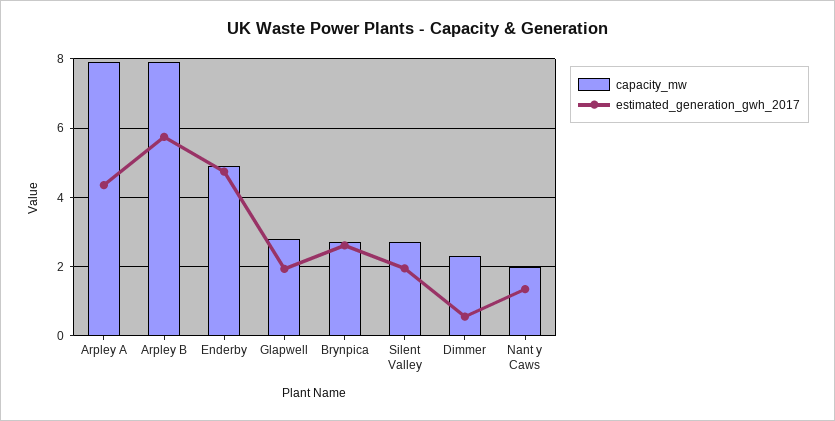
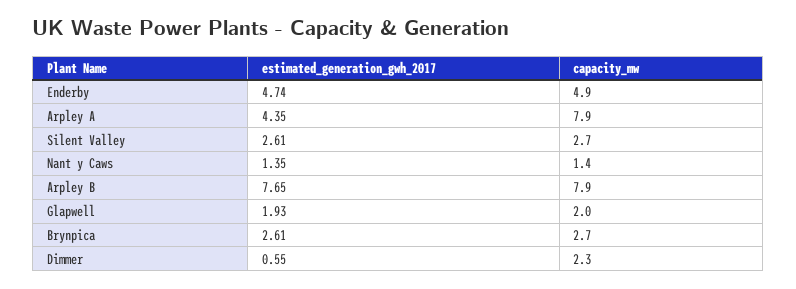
estimated_generation_gwh_2017, Arpley B: 5.8 -> 7.65
capacity_mw, Glapwell: 2.8 -> 2
estimated_generation_gwh_2017, Silent Valley: 2 -> 2.61
capacity_mw, Nant y Caws: 2 -> 1.4

